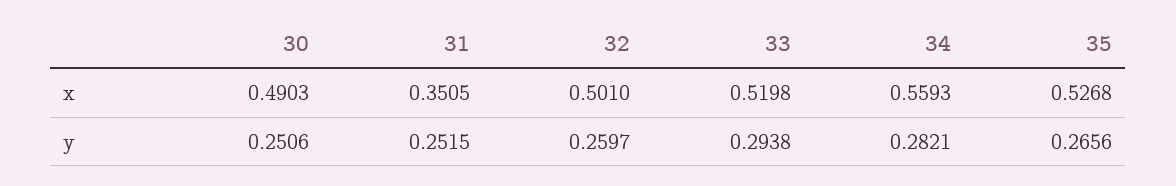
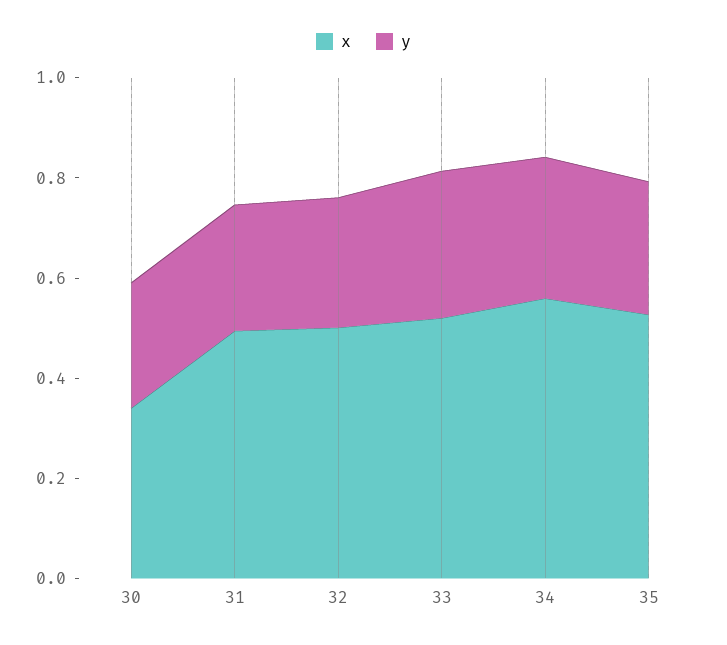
x, 30: 0.4903 -> 0.35
x, 31: 0.3505 -> 0.5

